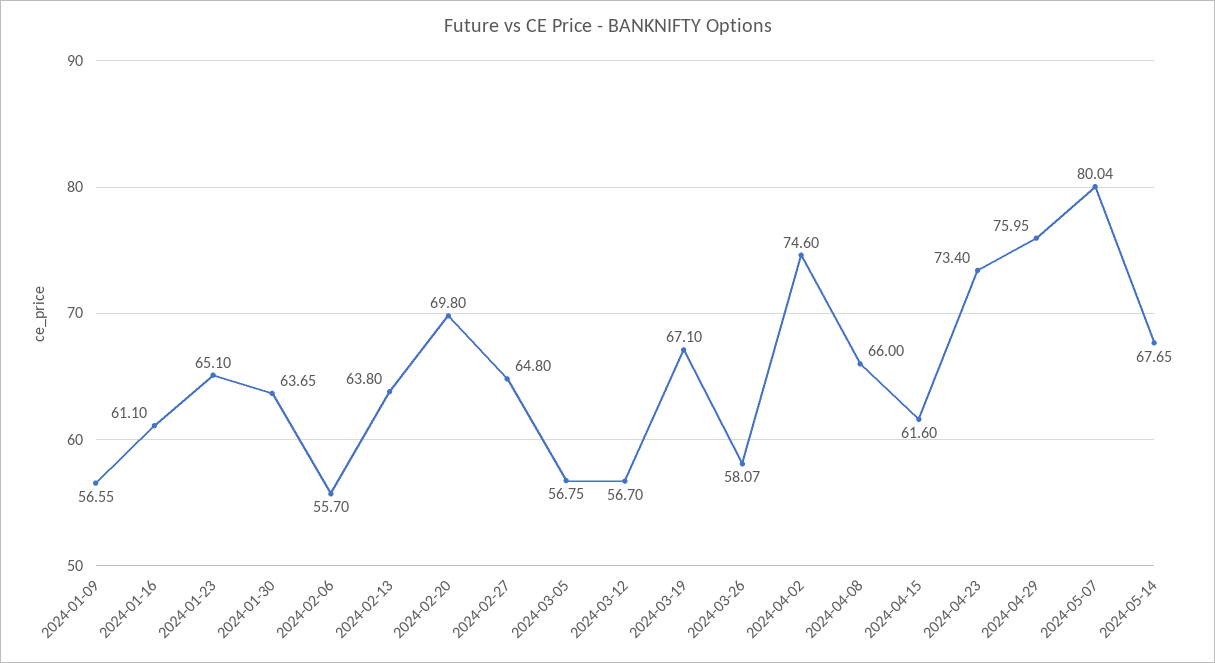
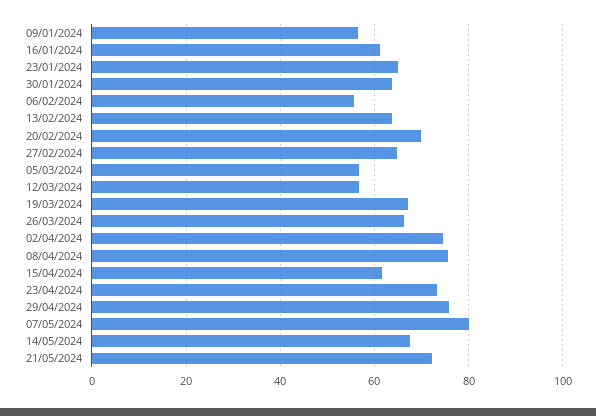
2024-03-26: 58.07 -> 66
2024-04-08: 66 -> 76
21/05/2024: none -> 72

